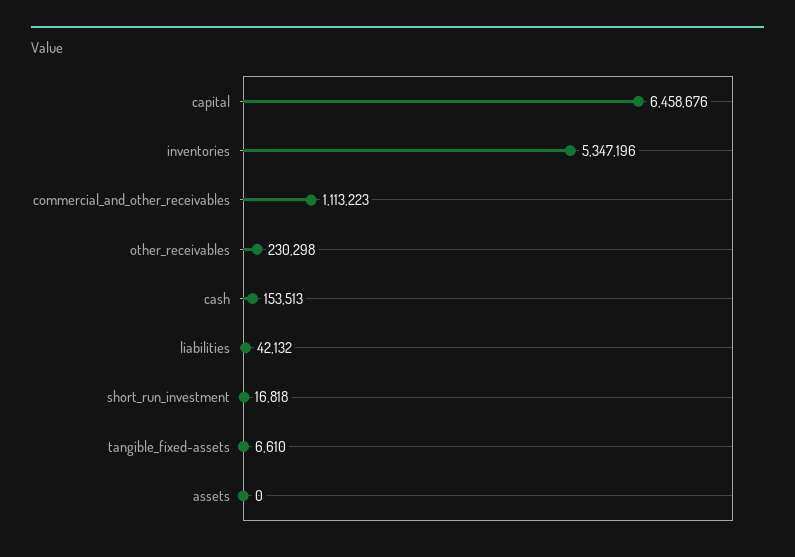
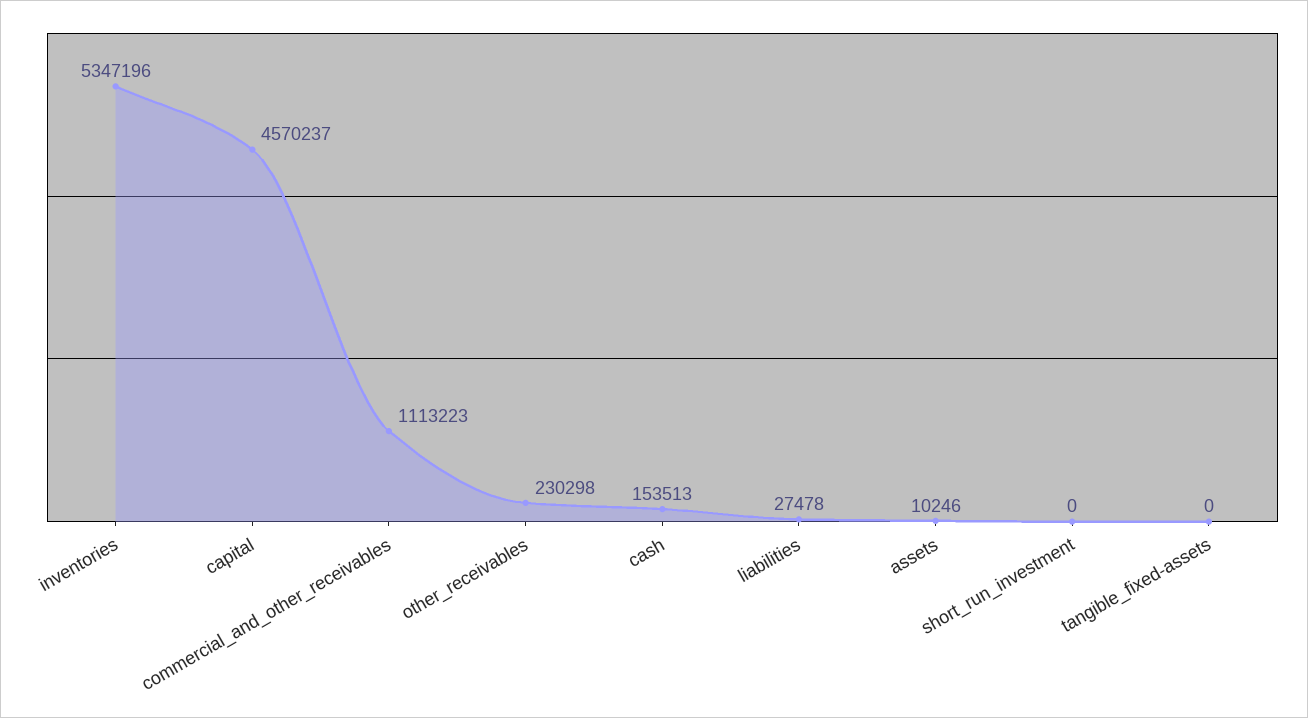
capital: 6458676 -> 4570237
liabilities: 42132 -> 27478
short_run_investment: 16818 -> 0
tangible_fixed-assets: 6610 -> 0
assets: 0 -> 10246

